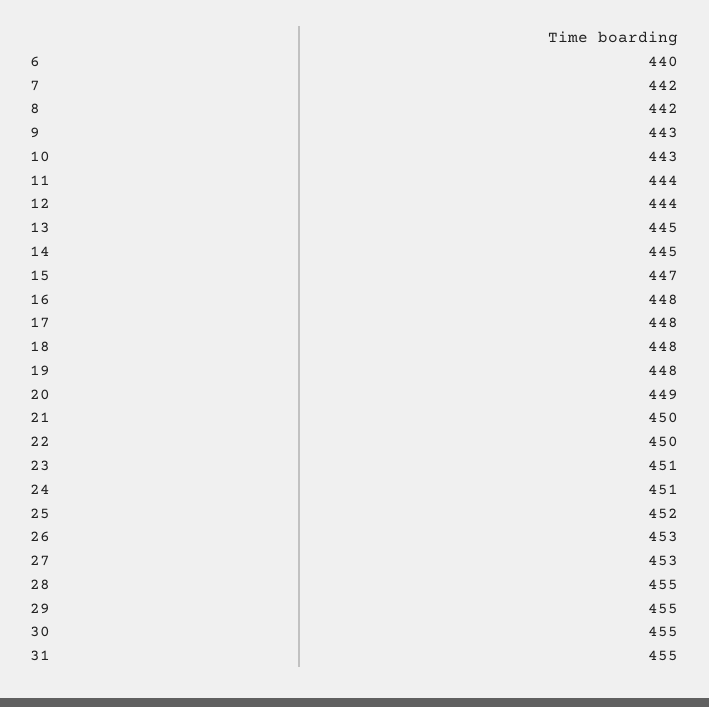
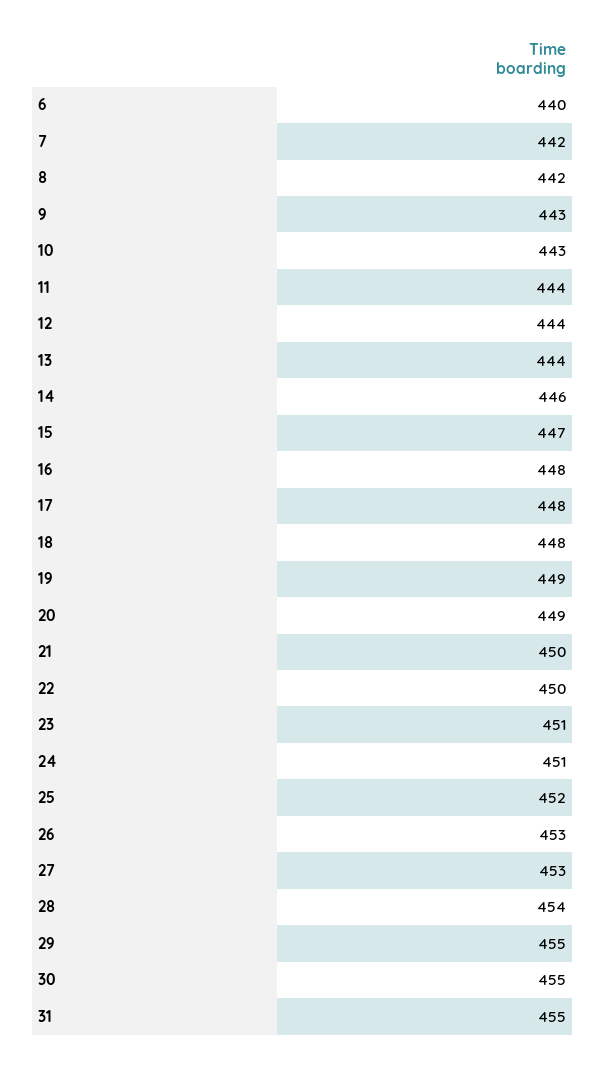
13: 445 -> 444
14: 445 -> 446
19: 448 -> 449
28: 455 -> 454

